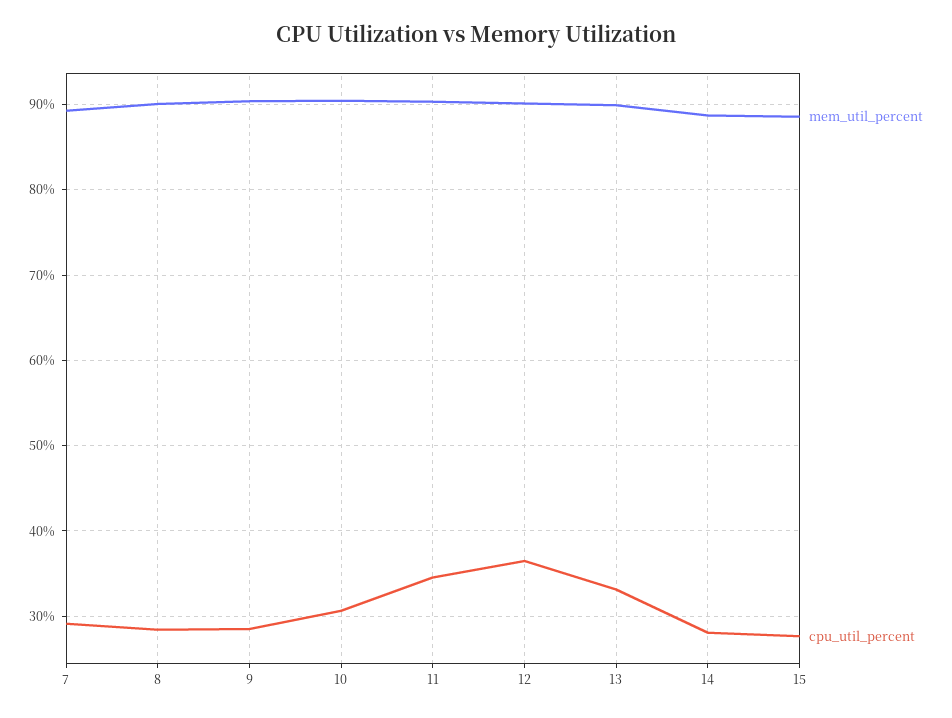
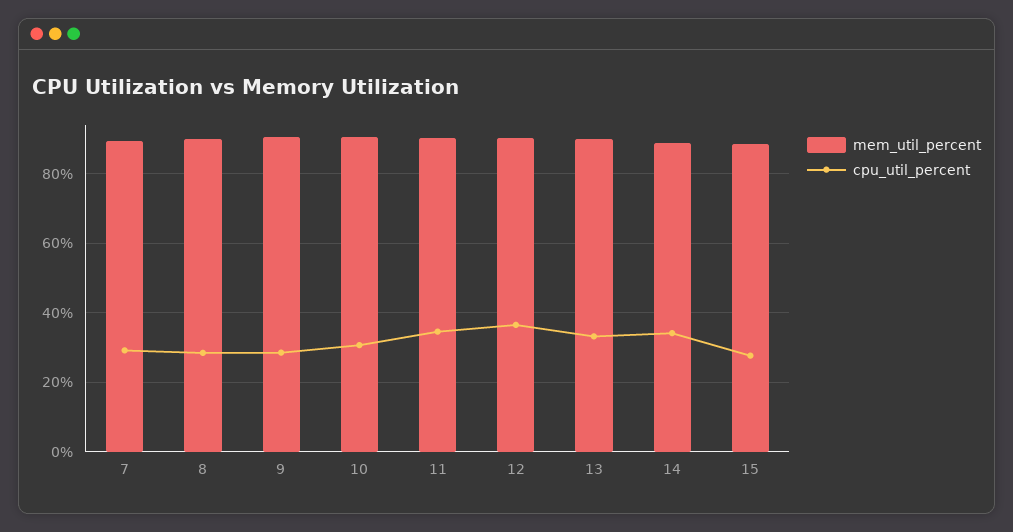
cpu_util_percent, 14: 28 -> 34

